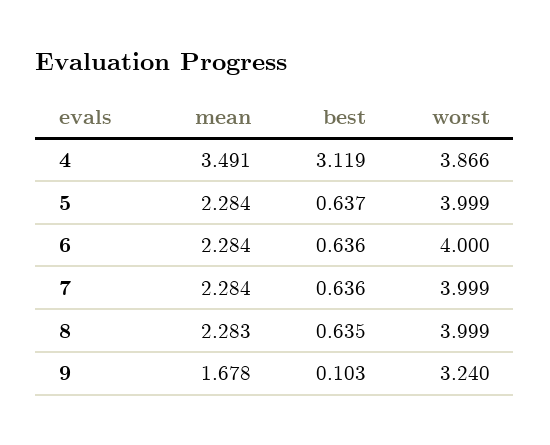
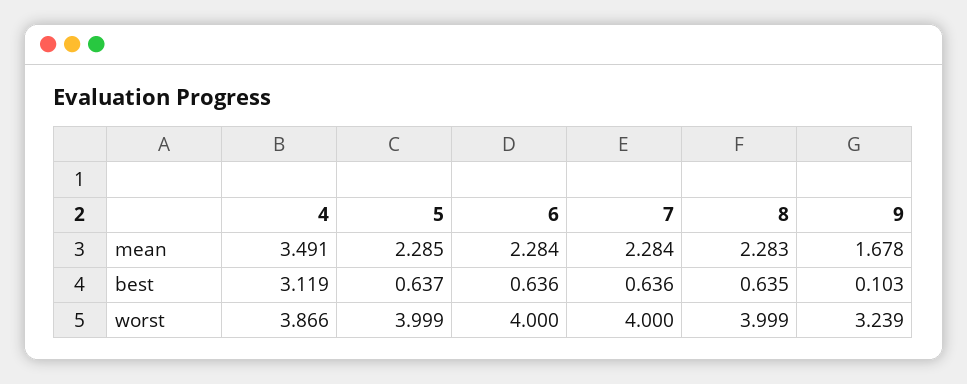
mean, 5: 2.284 -> 2.285
worst, 7: 3.999 -> 4
worst, 9: 3.24 -> 3.239

